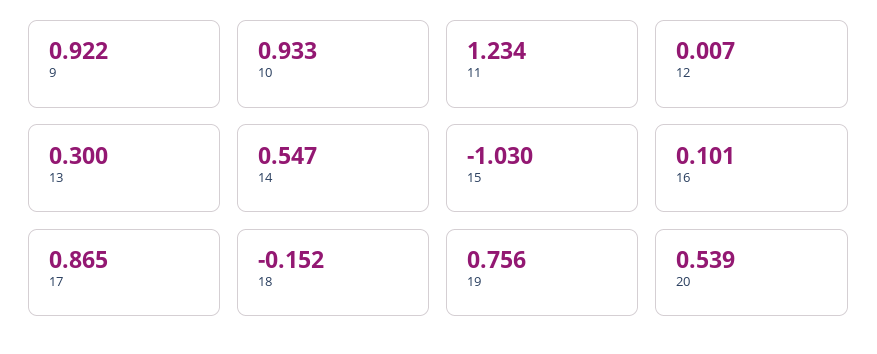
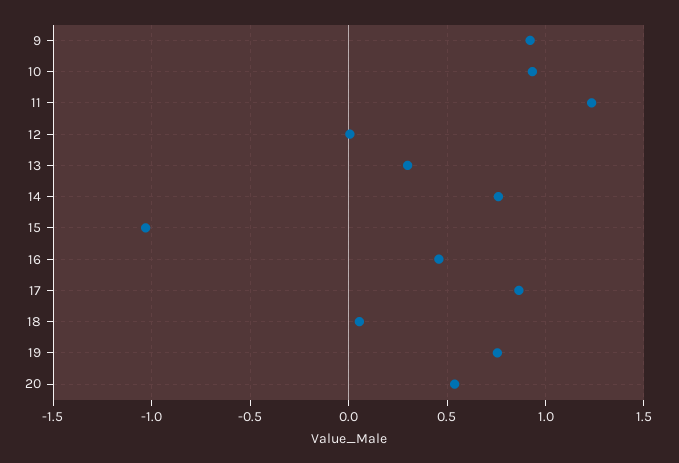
14: 0.547 -> 0.75
16: 0.101 -> 0.45
18: -0.152 -> 0.05

